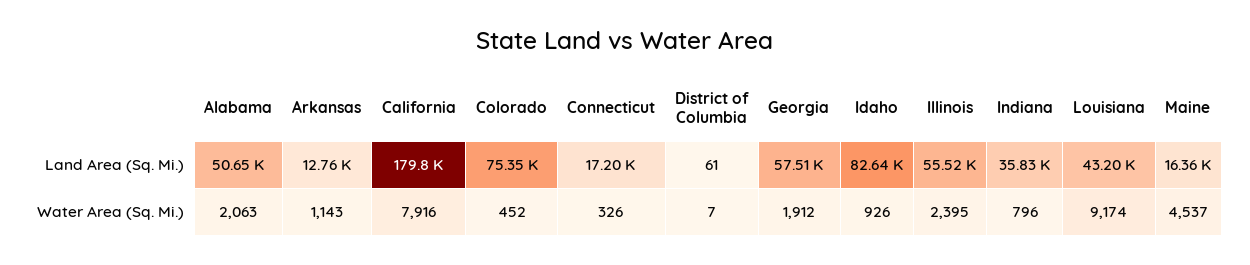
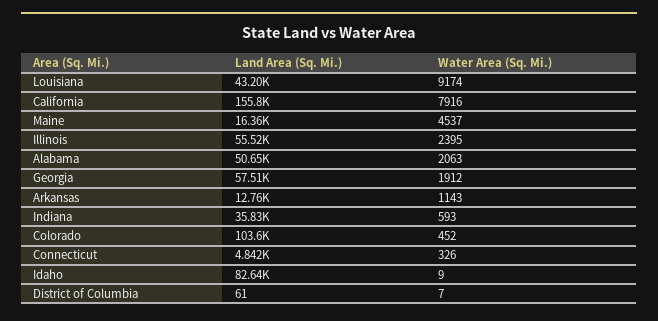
California, Land Area (Sq. Mi.): 179800 -> 155800
Colorado, Land Area (Sq. Mi.): 75350 -> 103600
Connecticut, Land Area (Sq. Mi.): 17200 -> 4842
Idaho, Water Area (Sq. Mi.): 926 -> 9
Indiana, Water Area (Sq. Mi.): 796 -> 593

